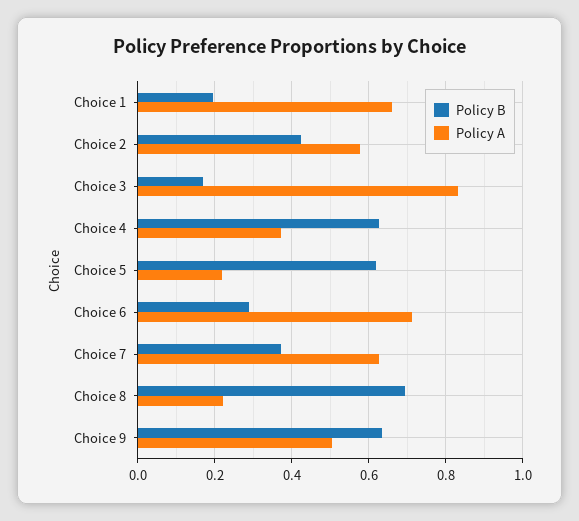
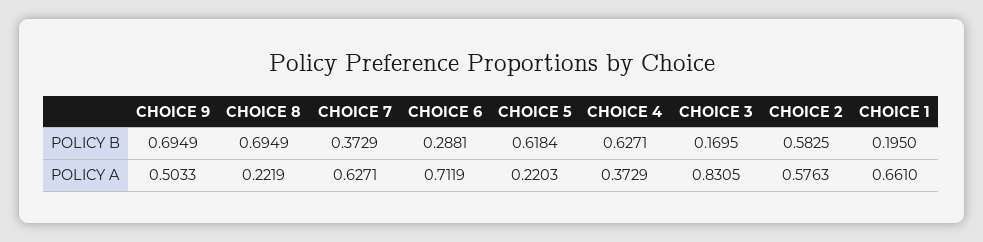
Policy B, Choice 2: 0.42 -> 0.5825
Policy B, Choice 9: 0.64 -> 0.6949

